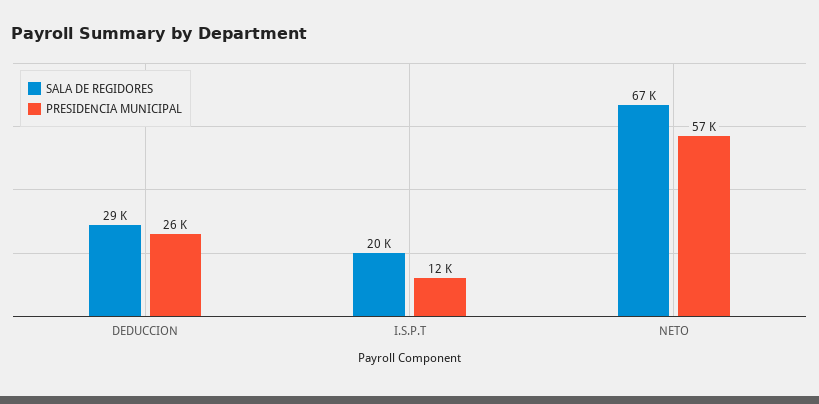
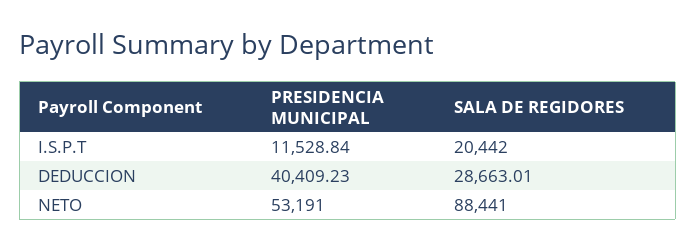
PRESIDENCIA MUNICIPAL, DEDUCCION: 26000 -> 40409.23
SALA DE REGIDORES, NETO: 67000 -> 88441
PRESIDENCIA MUNICIPAL, NETO: 57000 -> 53191

